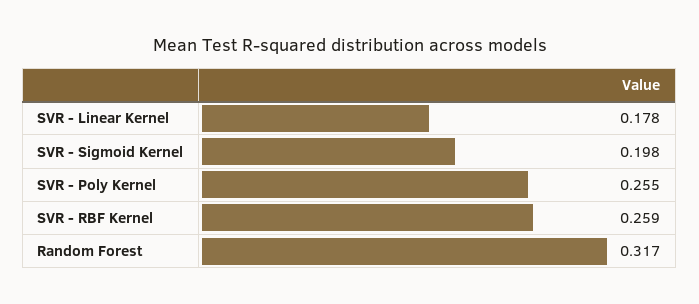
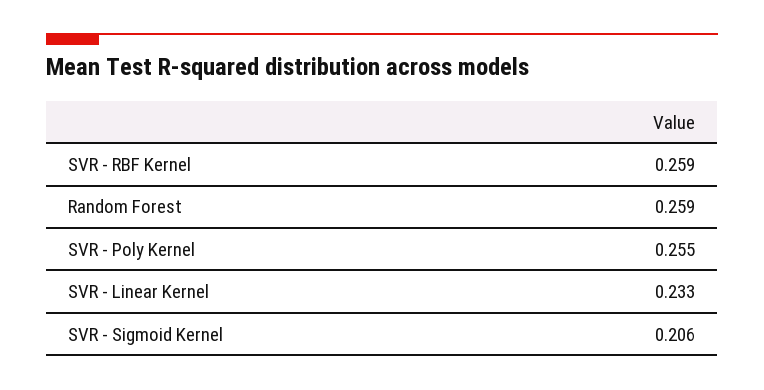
SVR - Linear Kernel: 0.178 -> 0.233
SVR - Sigmoid Kernel: 0.198 -> 0.206
Random Forest: 0.317 -> 0.259

